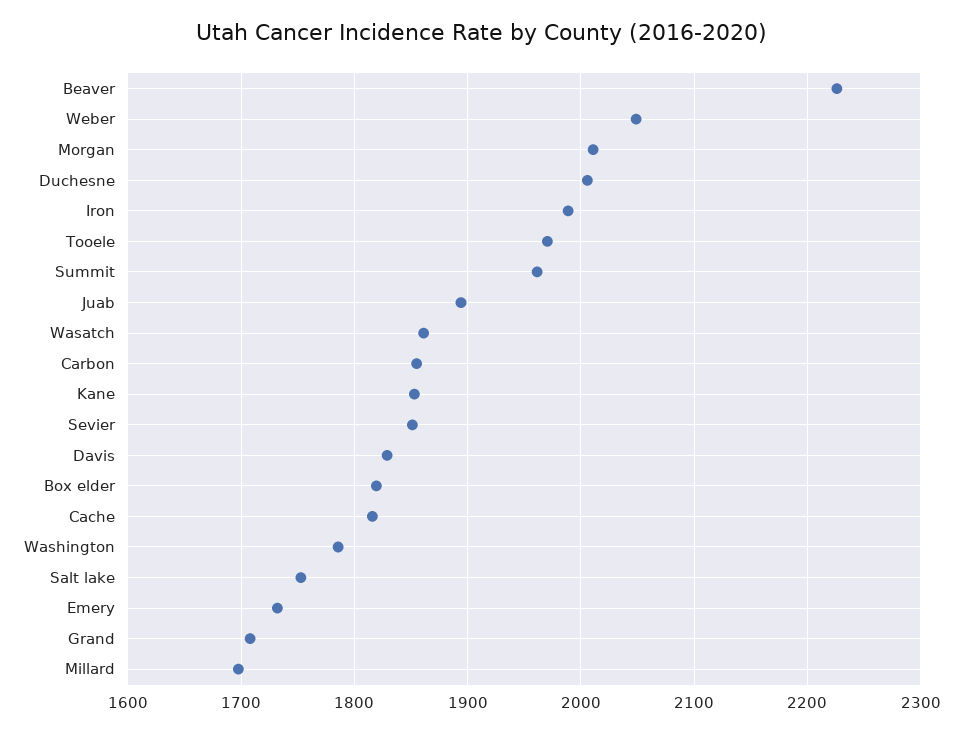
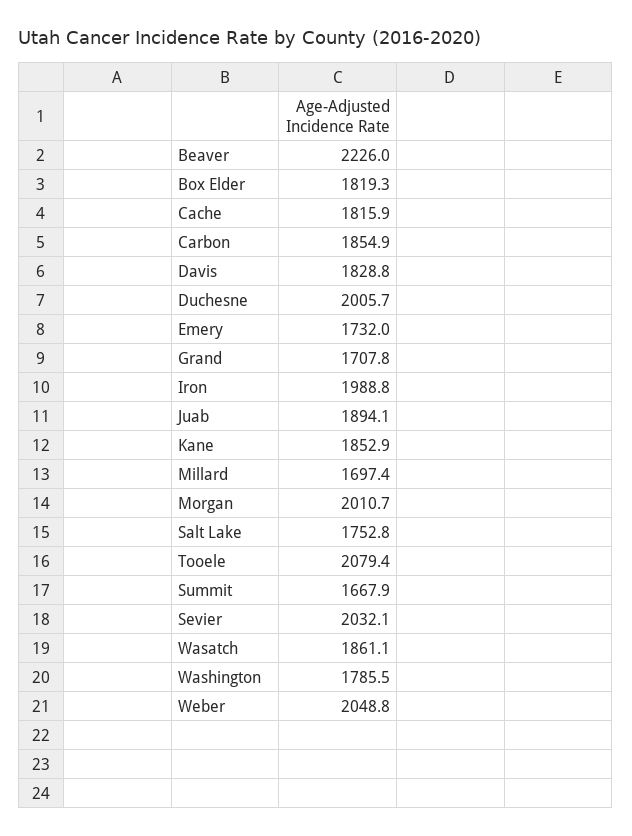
Tooele: 1970 -> 2079.4
Summit: 1960 -> 1667.9
Sevier: 1850 -> 2032.1

